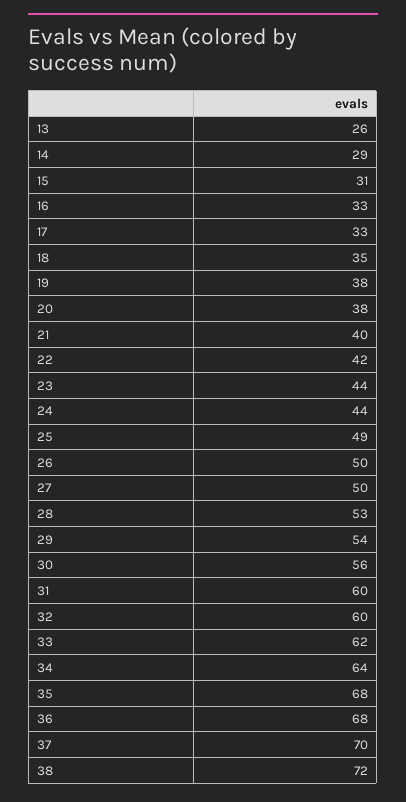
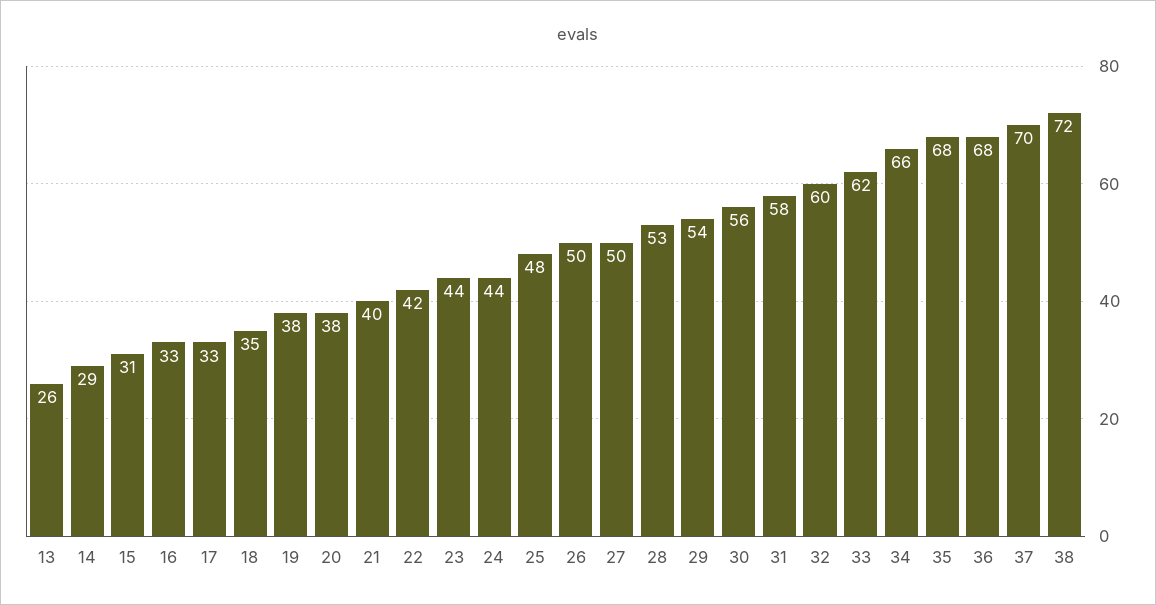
25: 49 -> 48
31: 60 -> 58
34: 64 -> 66

